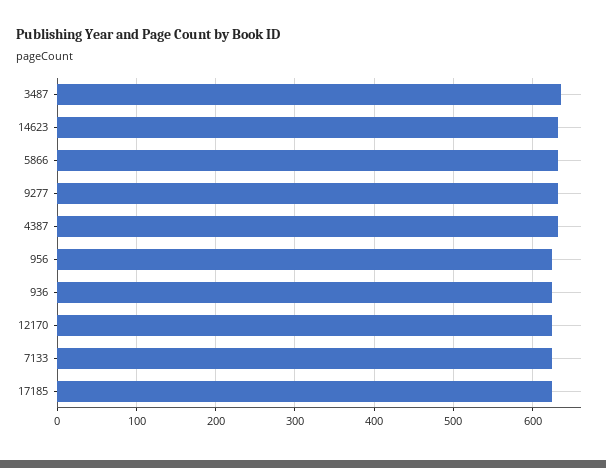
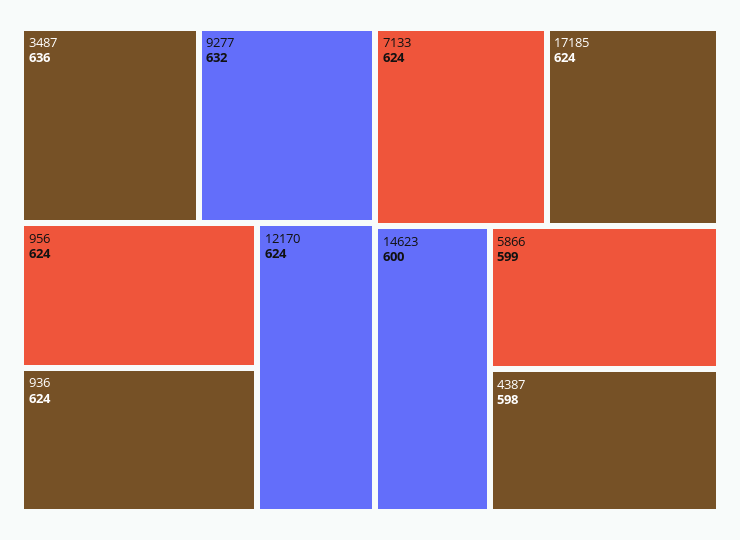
14623: 630 -> 600
5866: 630 -> 599
4387: 630 -> 598

